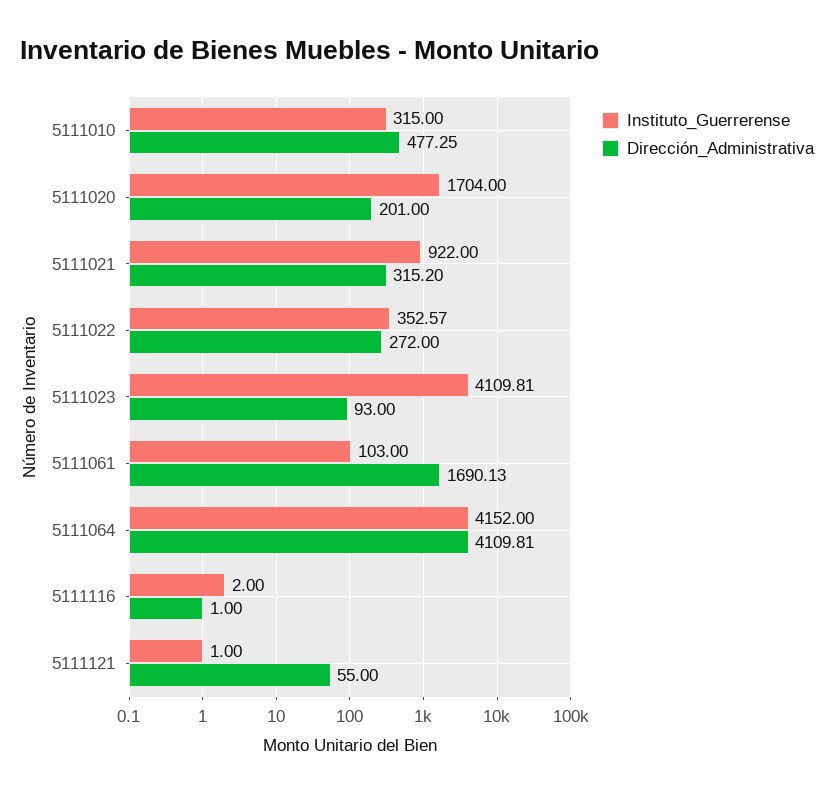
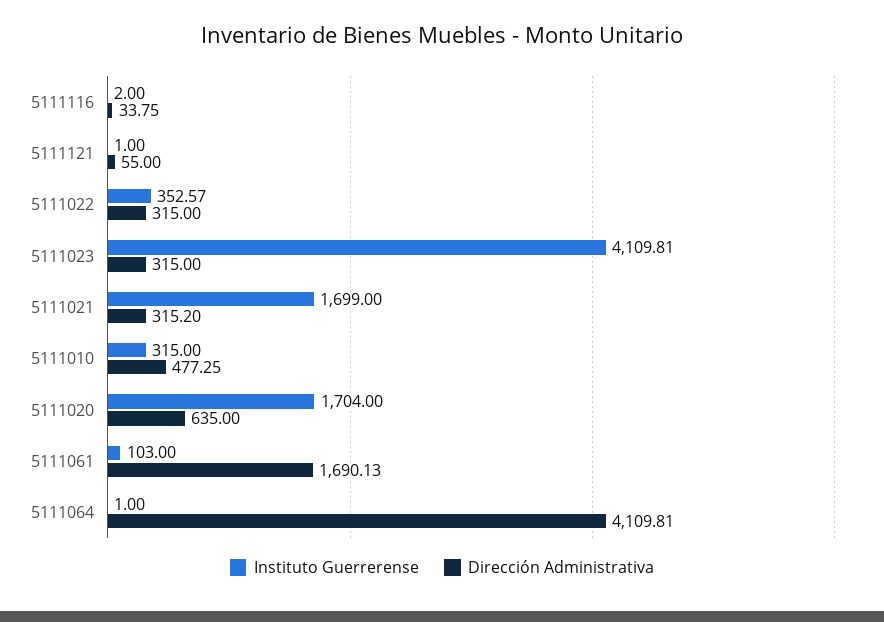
Dirección_Administrativa, 5111020: 201 -> 635
Instituto_Guerrerense, 5111021: 922 -> 1699
Dirección_Administrativa, 5111022: 272 -> 315
Dirección_Administrativa, 5111023: 93 -> 315
Instituto_Guerrerense, 5111064: 4152 -> 1
Dirección_Administrativa, 5111116: 1 -> 33.75

